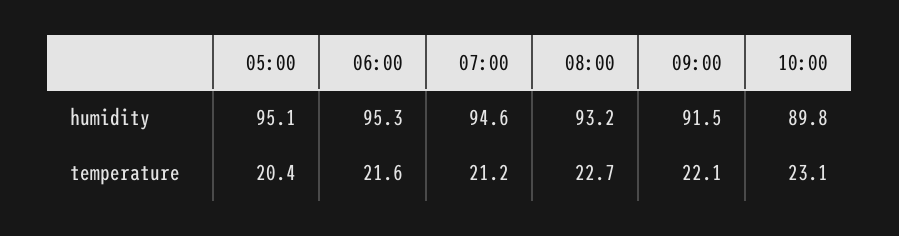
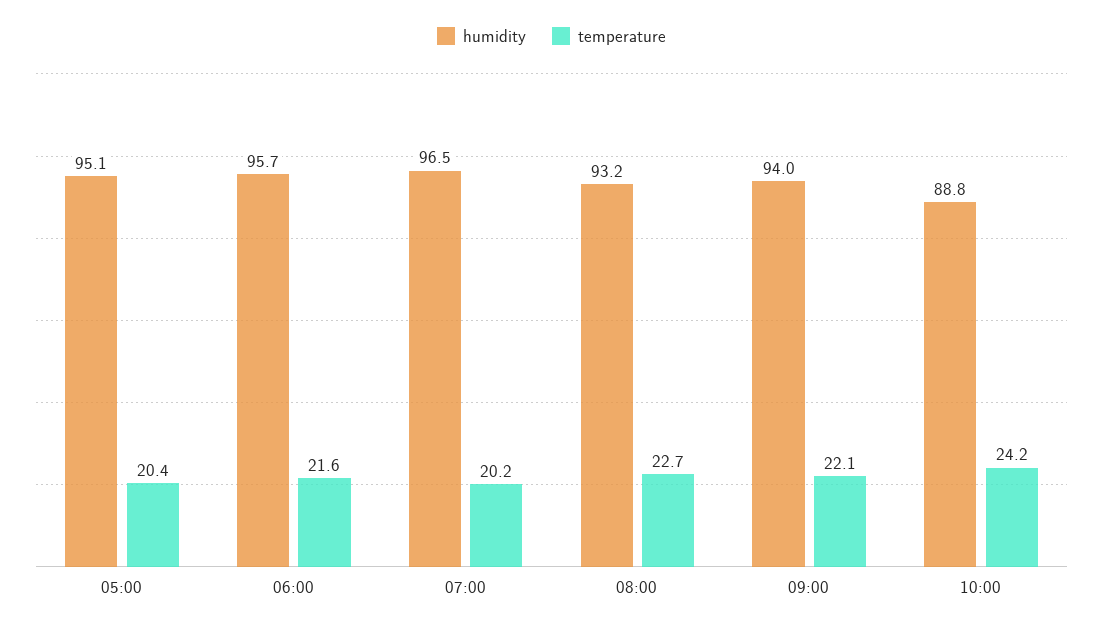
humidity, 06:00: 95.3 -> 95.7
humidity, 07:00: 94.6 -> 96.5
humidity, 09:00: 91.5 -> 94
humidity, 10:00: 89.8 -> 88.8
temperature, 07:00: 21.2 -> 20.2
temperature, 10:00: 23.1 -> 24.2

